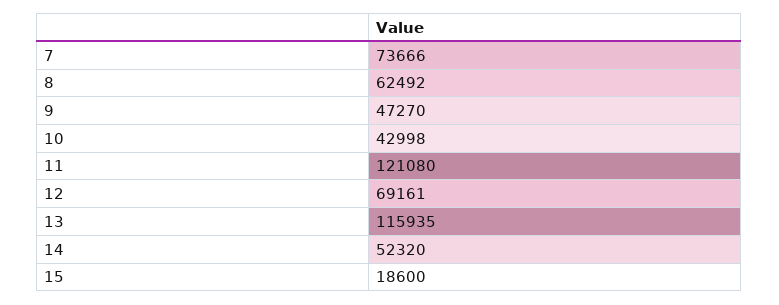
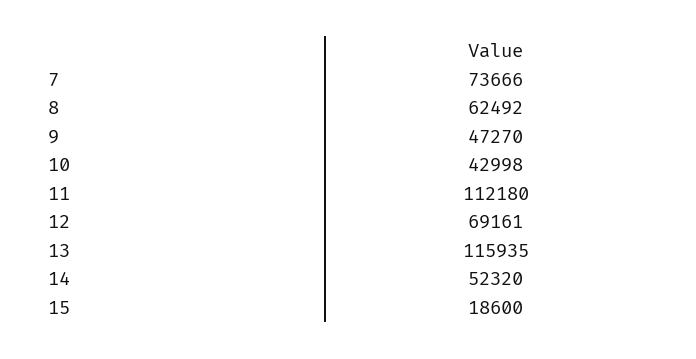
11: 121080 -> 112180

